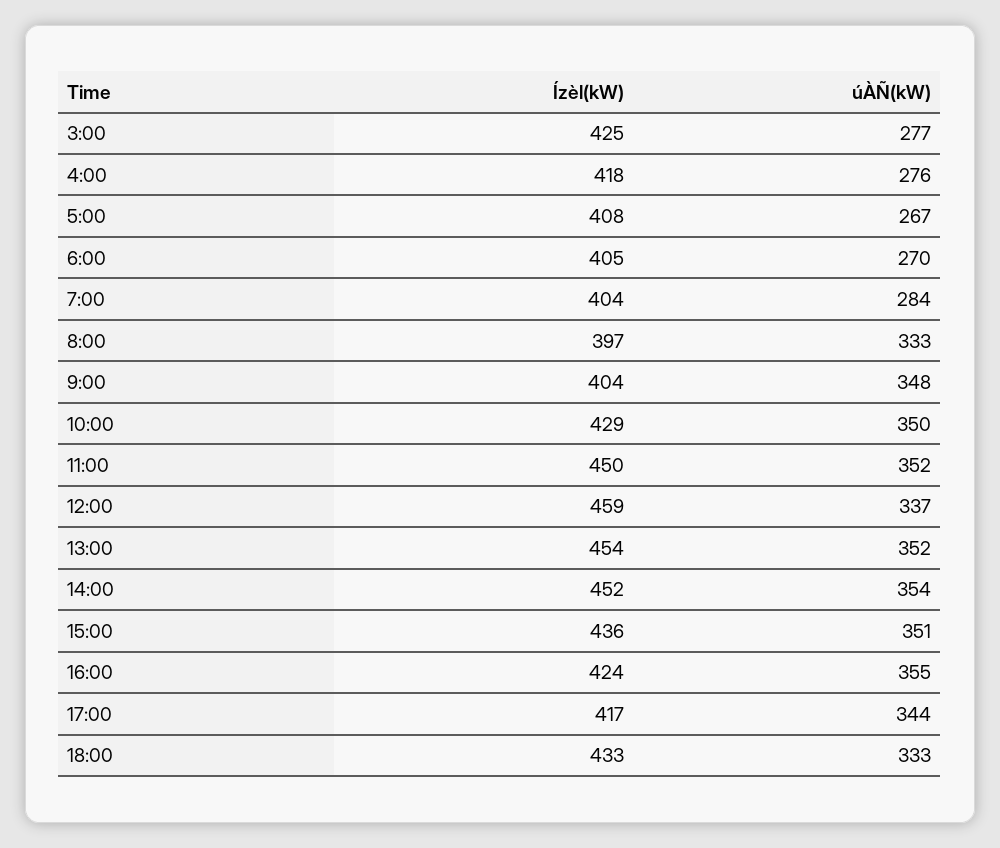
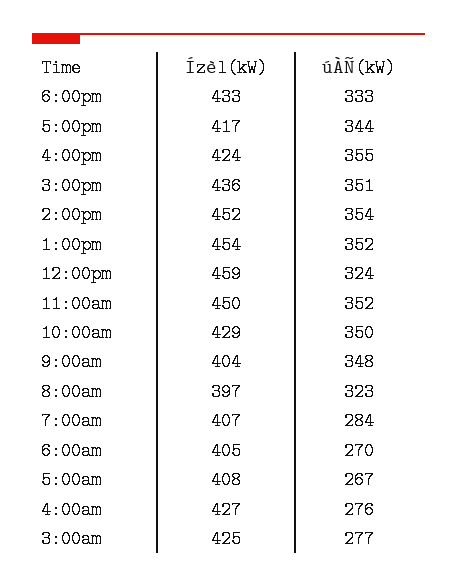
Ízèl(kW), 4:00: 418 -> 427
Ízèl(kW), 7:00: 404 -> 407
úÀÑ(kW), 8:00: 333 -> 323
úÀÑ(kW), 12:00: 337 -> 324

